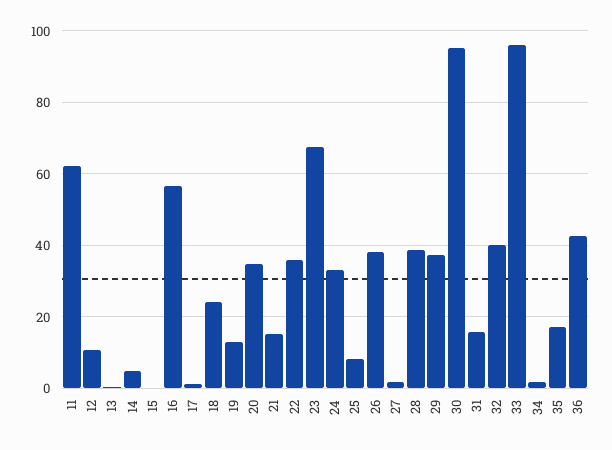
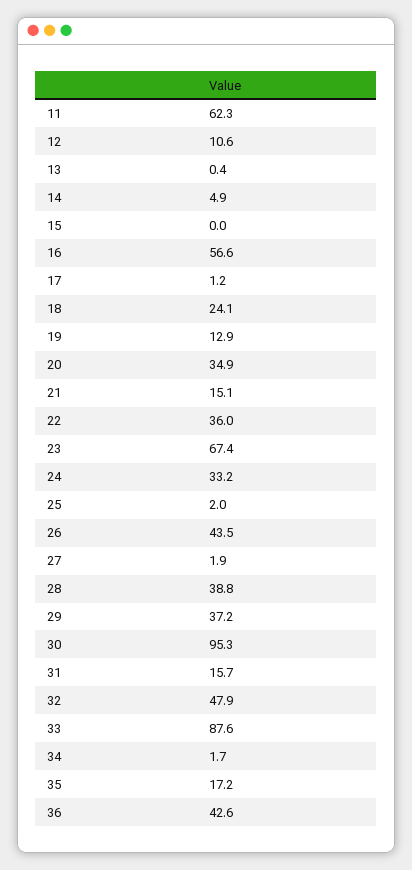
25: 8 -> 2
26: 38 -> 43.5
32: 40 -> 47.9
33: 96 -> 87.6

